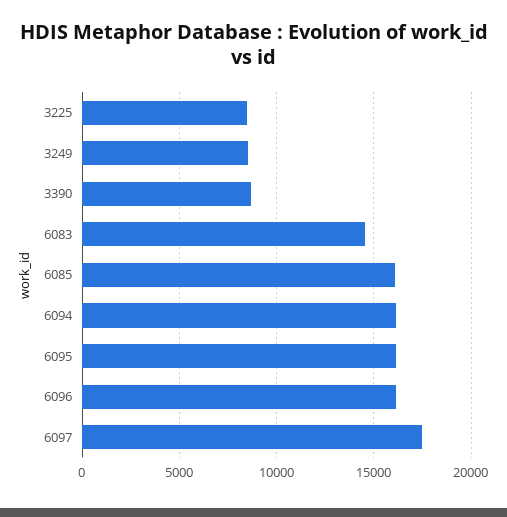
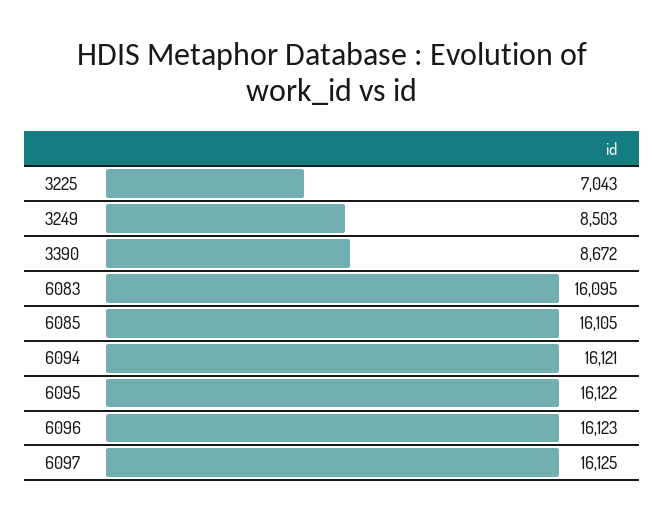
3225: 8500 -> 7043
6083: 14500 -> 16095
6097: 17500 -> 16125

